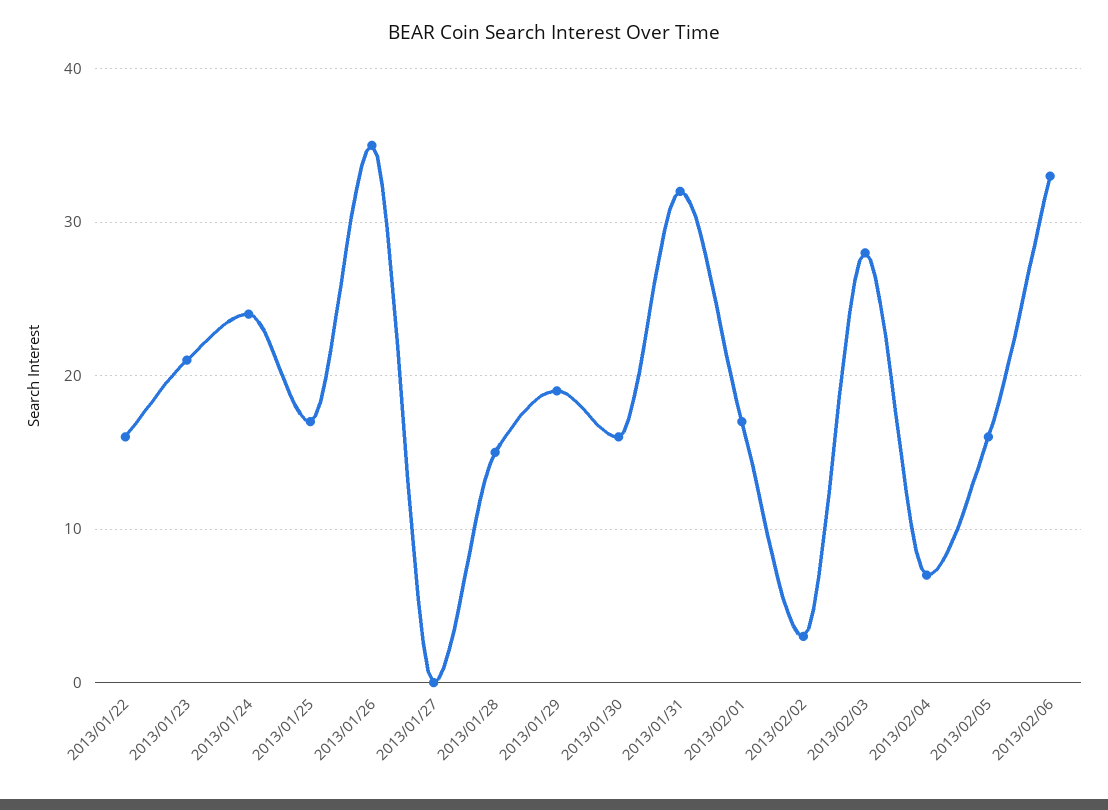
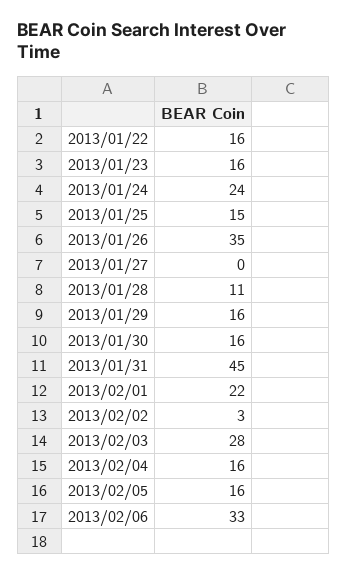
2013/01/23: 21 -> 16
2013/01/25: 17 -> 15
2013/01/28: 15 -> 11
2013/01/29: 19 -> 16
2013/01/31: 32 -> 45
2013/02/01: 17 -> 22
2013/02/04: 7 -> 16

